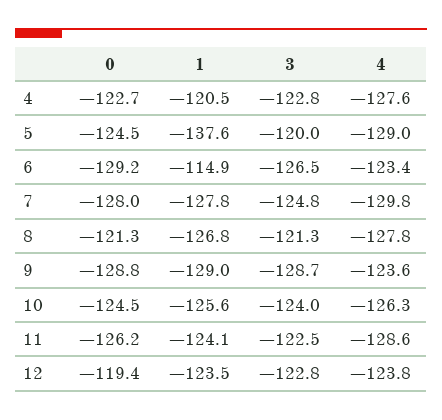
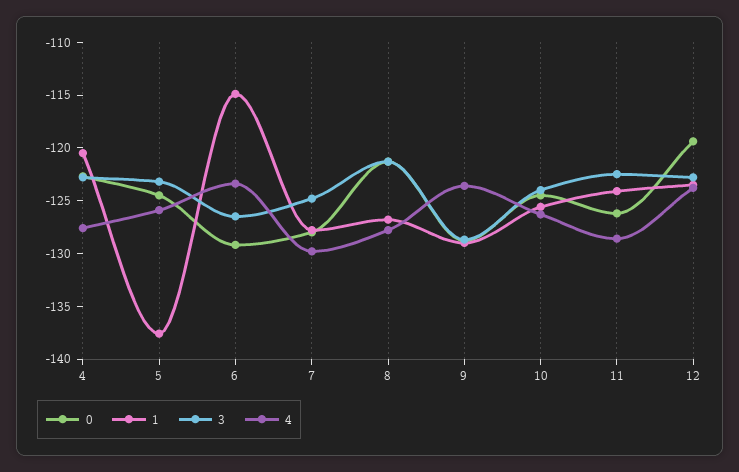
3, 5: -120 -> -123
4, 5: -129 -> -126

